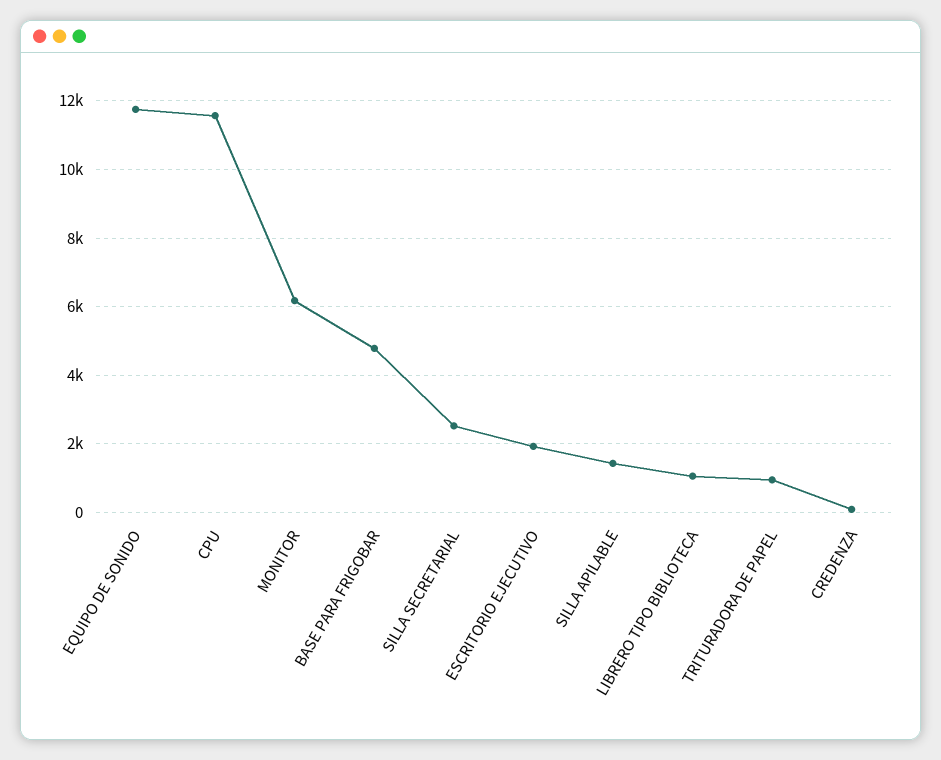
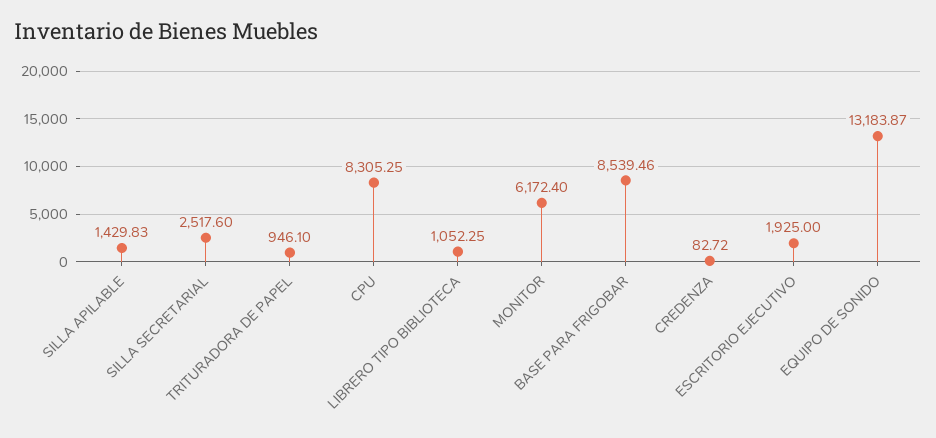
EQUIPO DE SONIDO: 11800 -> 13183.87
CPU: 11600 -> 8305.25
BASE PARA FRIGOBAR: 4800 -> 8539.46

